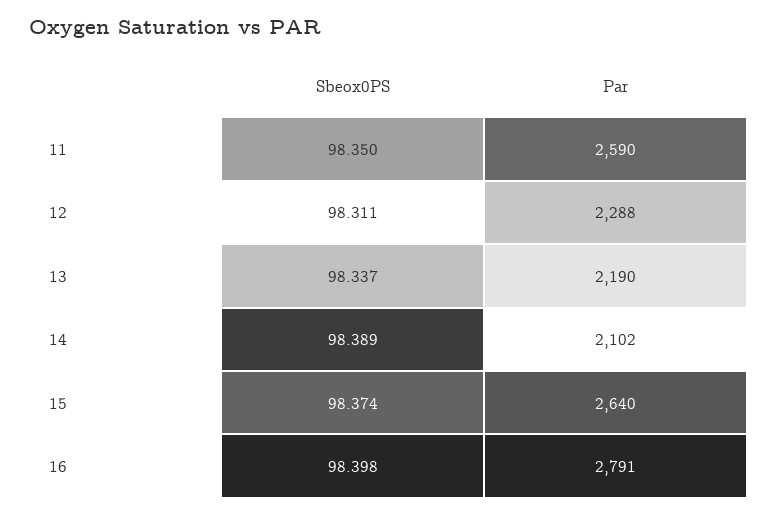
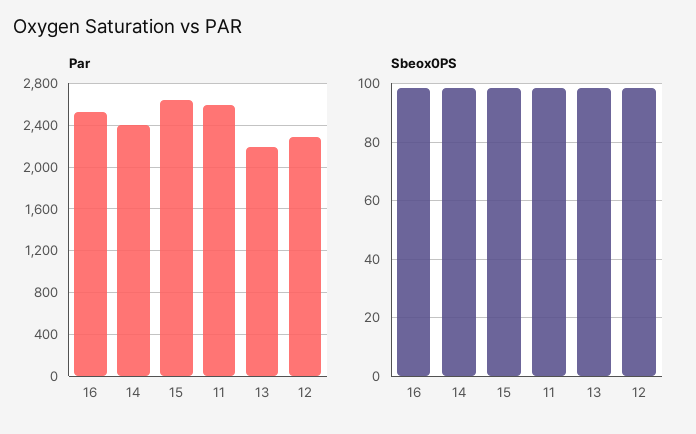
Par, 14: 2102 -> 2400
Par, 16: 2791 -> 2500

